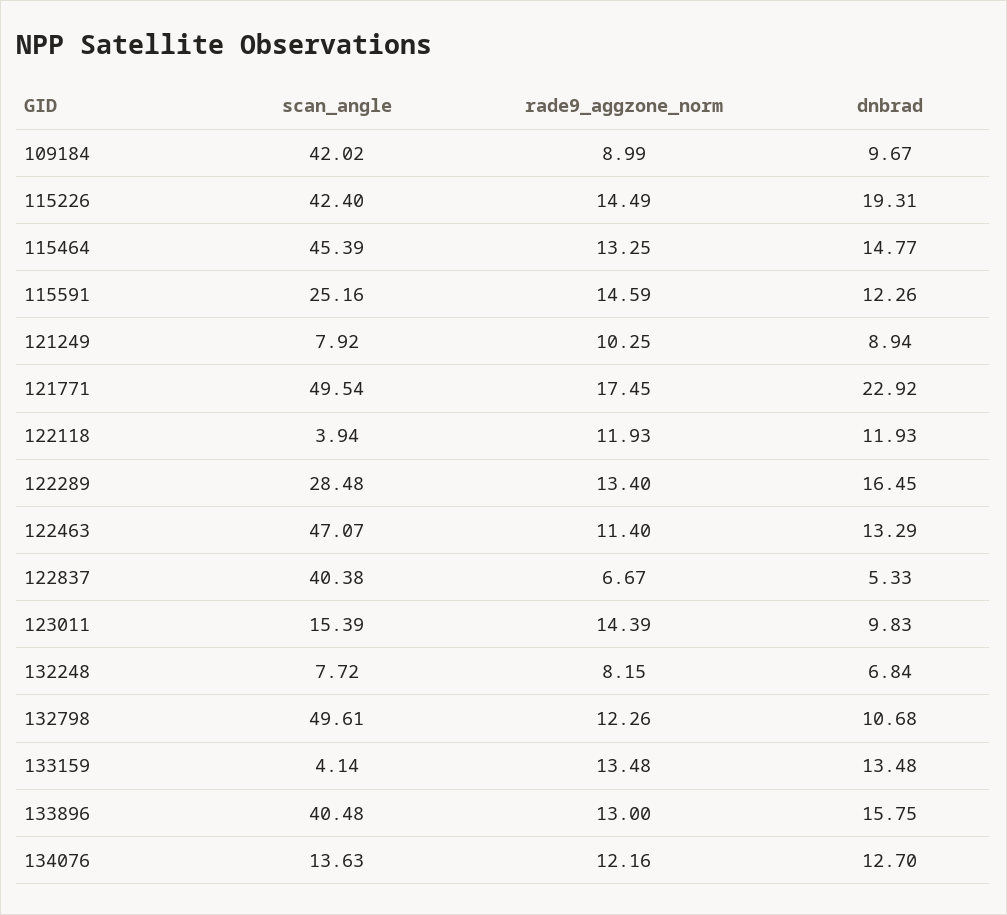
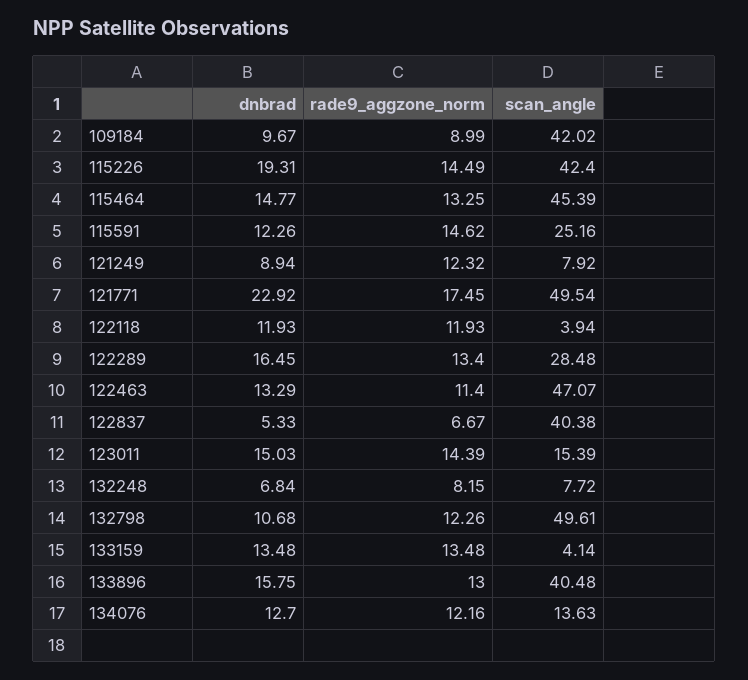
rade9_aggzone_norm, 115591: 14.59 -> 14.62
rade9_aggzone_norm, 121249: 10.25 -> 12.32
dnbrad, 123011: 9.83 -> 15.03

